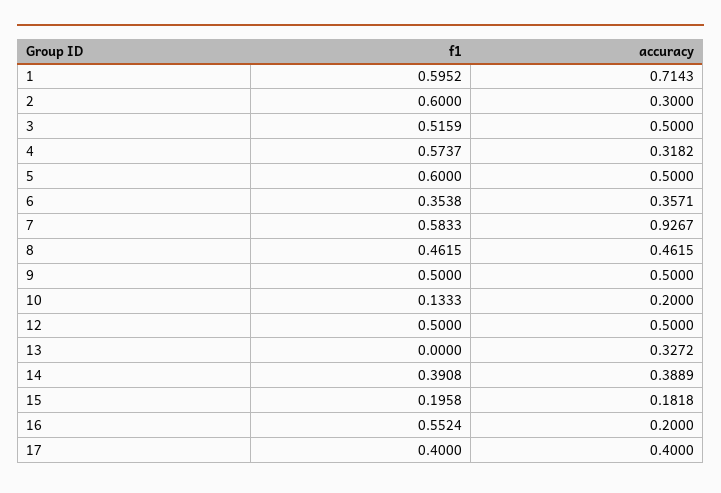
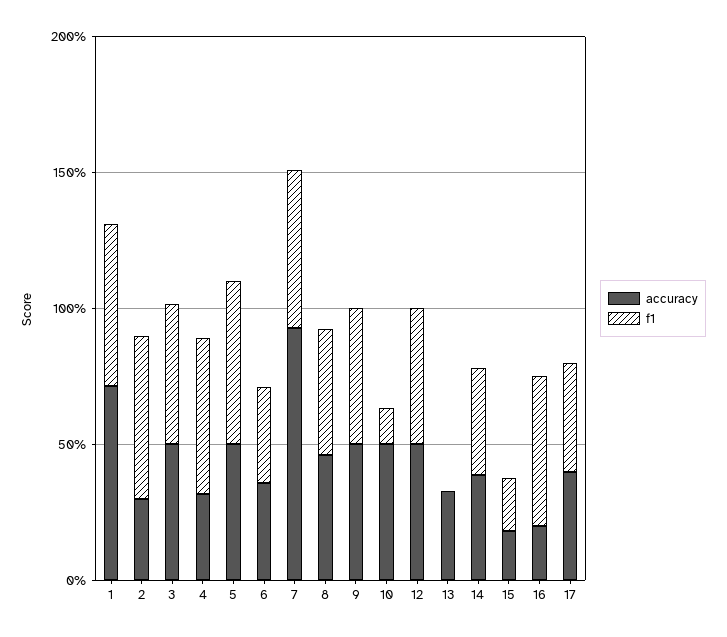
accuracy, 10: 0.2 -> 0.5

